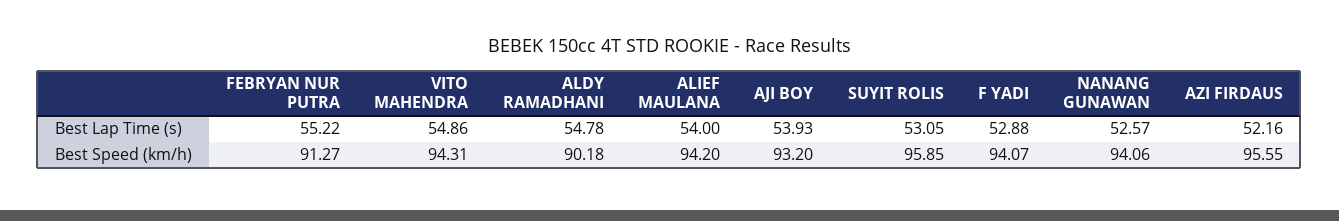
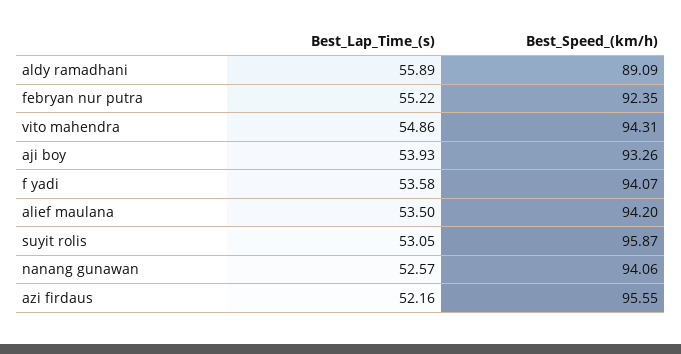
ALDY RAMADHANI, Best Lap Time (s): 54.78 -> 55.89
ALIEF MAULANA, Best Lap Time (s): 54 -> 53.5
F YADI, Best Lap Time (s): 52.88 -> 53.58
FEBRYAN NUR PUTRA, Best Speed (km/h): 91.27 -> 92.35
ALDY RAMADHANI, Best Speed (km/h): 90.18 -> 89.09
AJI BOY, Best Speed (km/h): 93.2 -> 93.26
SUYIT ROLIS, Best Speed (km/h): 95.85 -> 95.87

